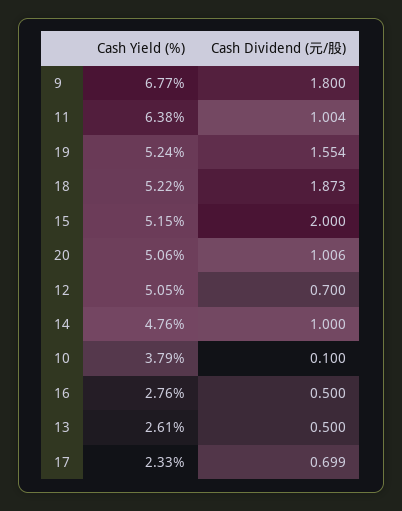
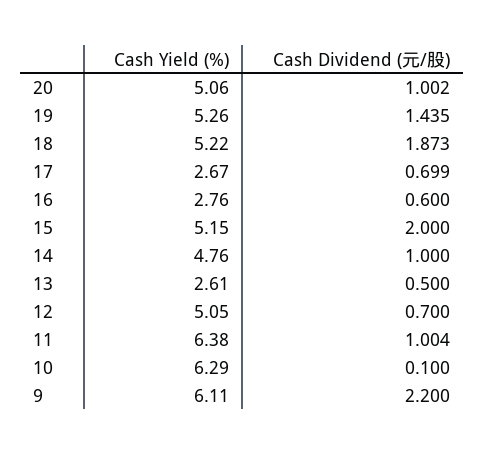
Cash Yield (%), 9: 6.77 -> 6.11
Cash Dividend (元/股), 9: 1.8 -> 2.2
Cash Yield (%), 19: 5.24 -> 5.26
Cash Dividend (元/股), 19: 1.554 -> 1.435
Cash Dividend (元/股), 20: 1.006 -> 1.002
Cash Yield (%), 10: 3.79 -> 6.29
Cash Dividend (元/股), 16: 0.5 -> 0.6
Cash Yield (%), 17: 2.33 -> 2.67

